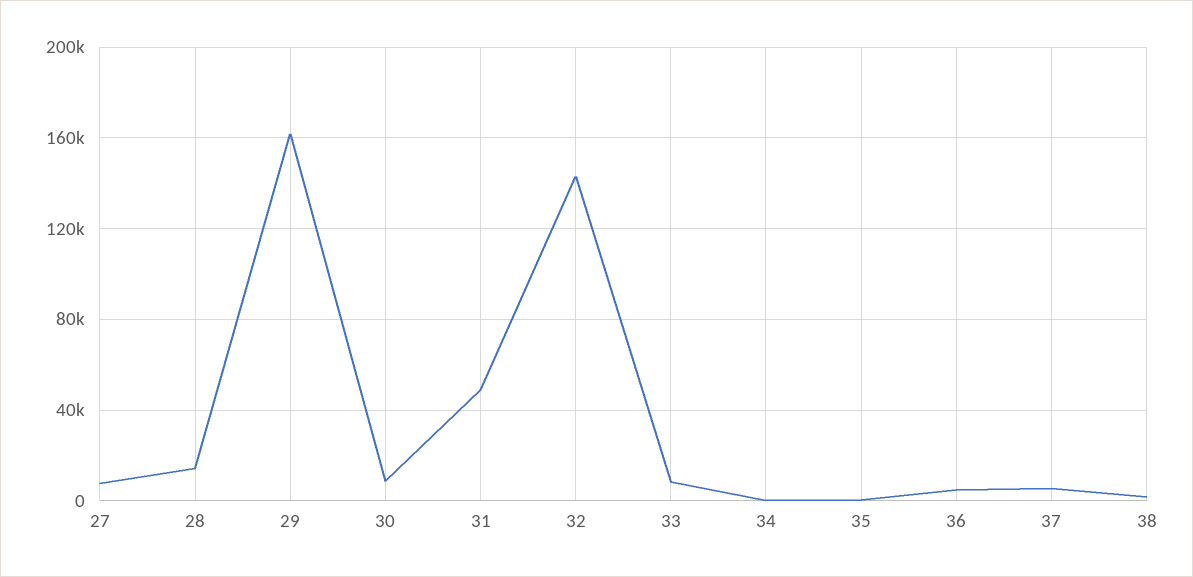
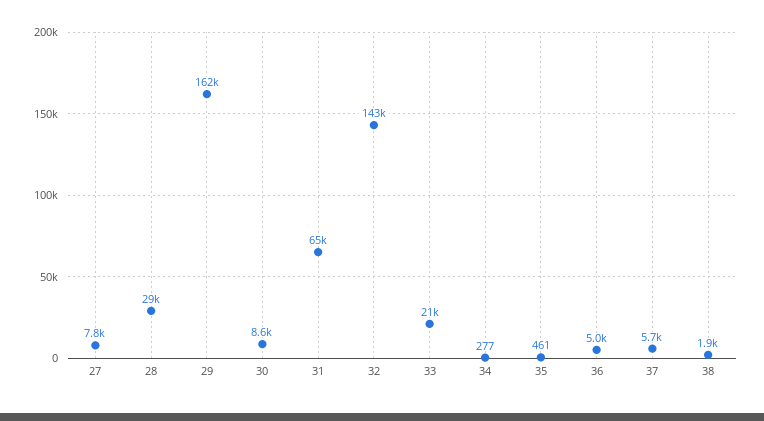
28: 15000 -> 29000
31: 50000 -> 65000
33: 10000 -> 21000

